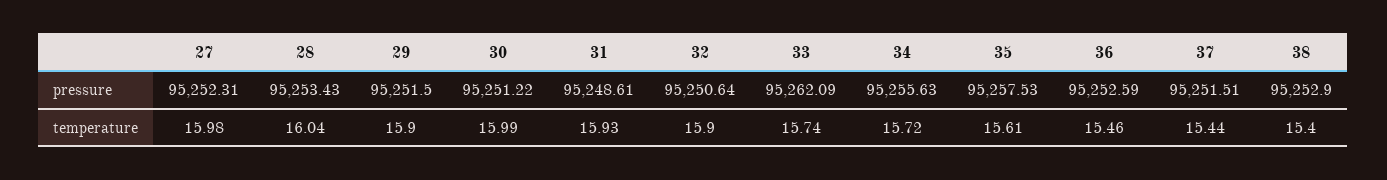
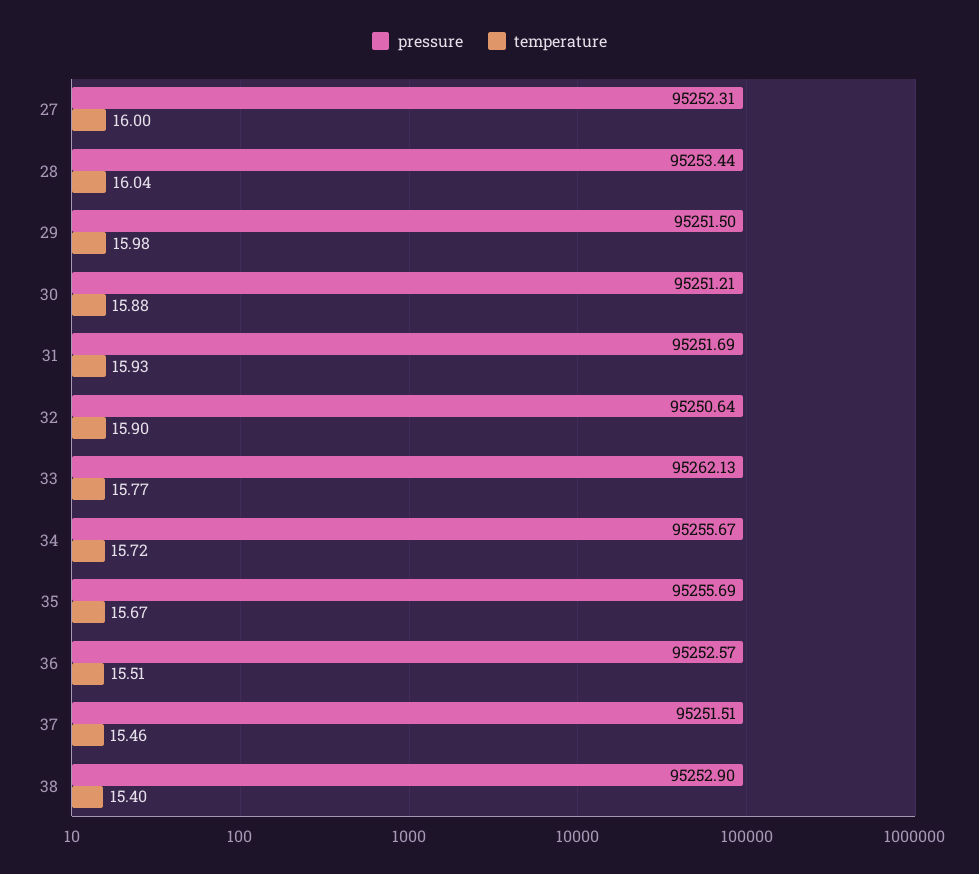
pressure, 28: 95253.43 -> 95253.44
pressure, 30: 95251.22 -> 95251.21
pressure, 31: 95248.61 -> 95251.69
pressure, 33: 95262.09 -> 95262.13
pressure, 34: 95255.63 -> 95255.67
pressure, 35: 95257.53 -> 95255.69
pressure, 36: 95252.59 -> 95252.57
temperature, 27: 15.98 -> 16
temperature, 29: 15.9 -> 15.98
temperature, 30: 15.99 -> 15.88
temperature, 33: 15.74 -> 15.77
temperature, 35: 15.61 -> 15.67
temperature, 36: 15.46 -> 15.51
temperature, 37: 15.44 -> 15.46

